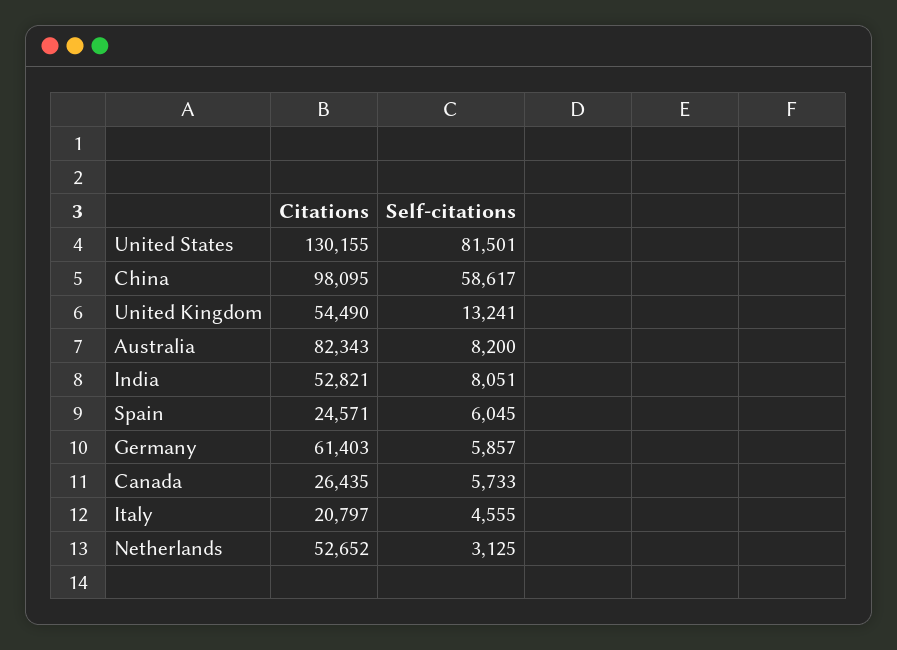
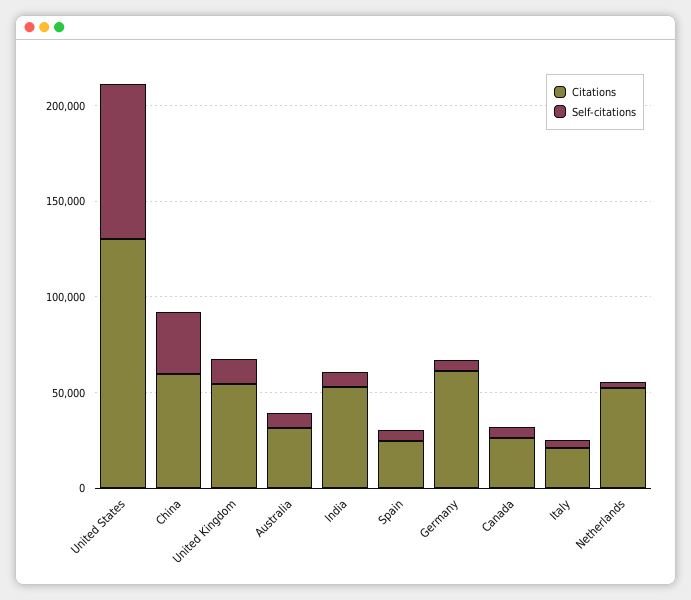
Citations, China: 98095 -> 60000
Self-citations, China: 58617 -> 30000
Citations, Australia: 82343 -> 30000

